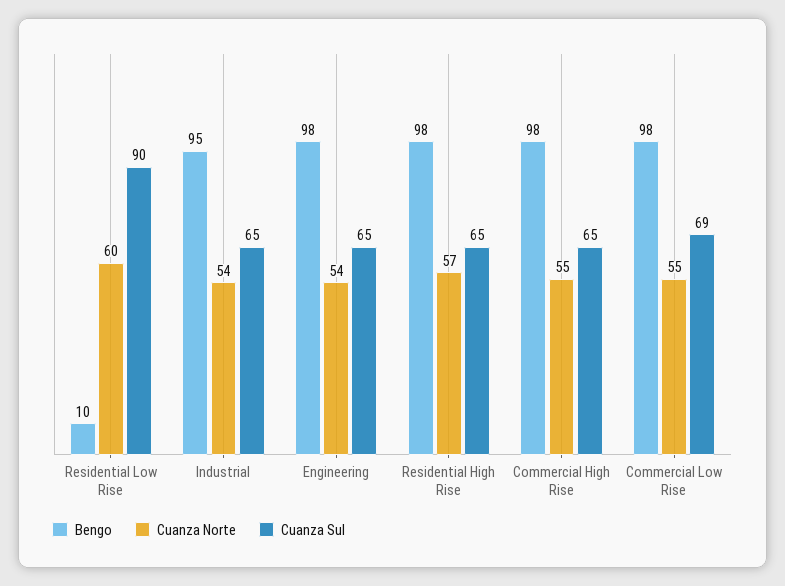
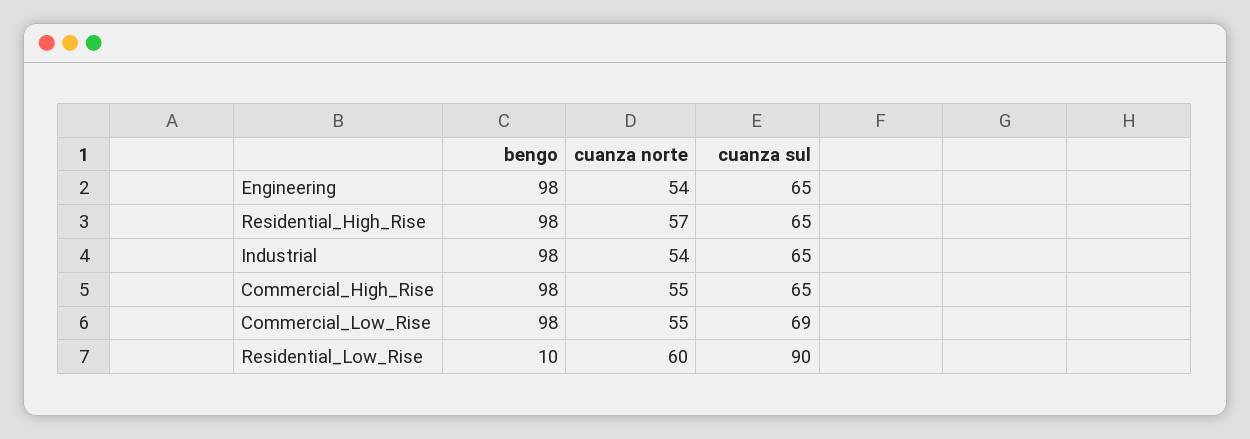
Bengo, Industrial: 95 -> 98

